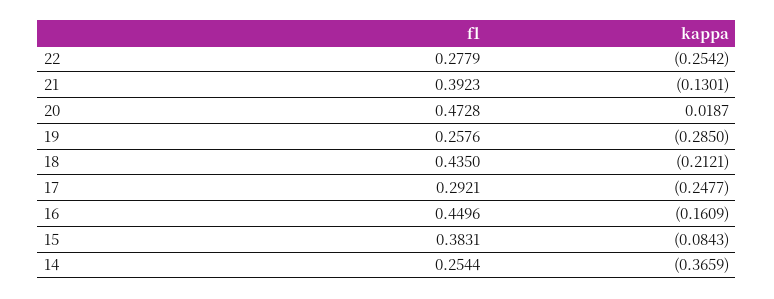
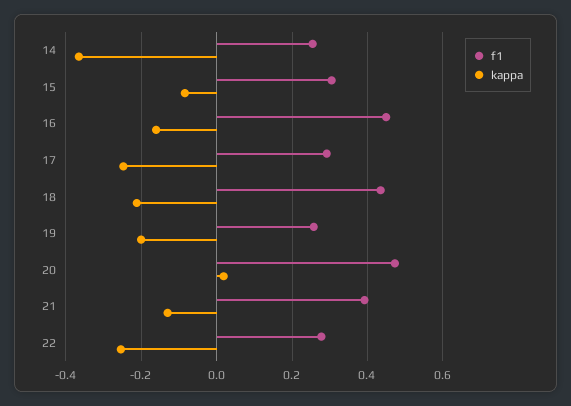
kappa, 19: -0.285 -> -0.2
f1, 15: 0.3831 -> 0.3

